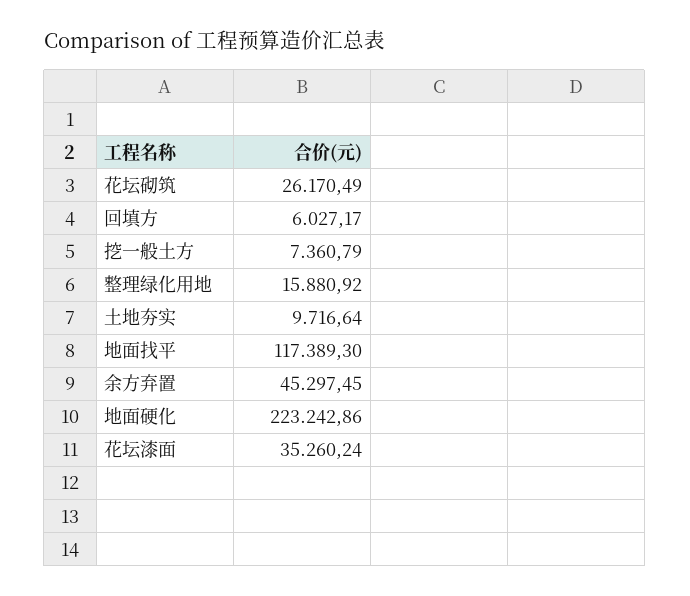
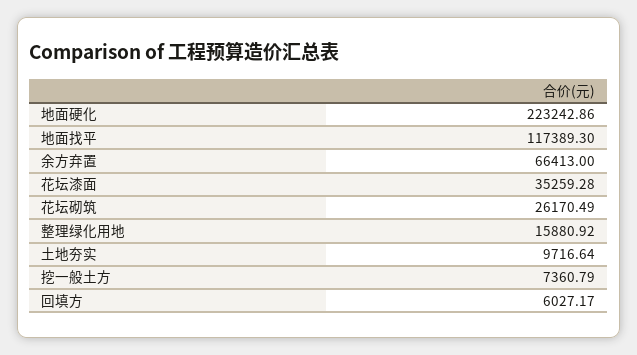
余方弃置: 45297.45 -> 66413
花坛漆面: 35260.24 -> 35259.28

